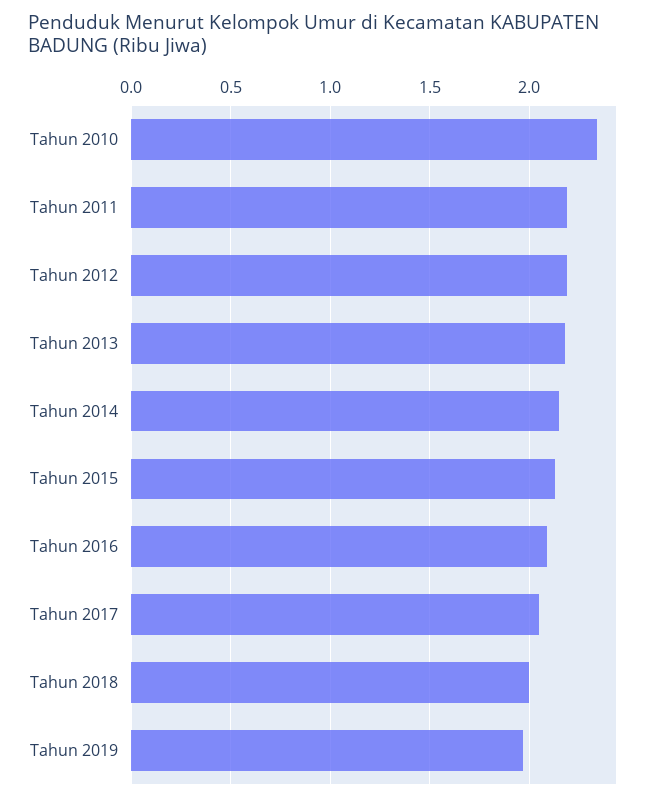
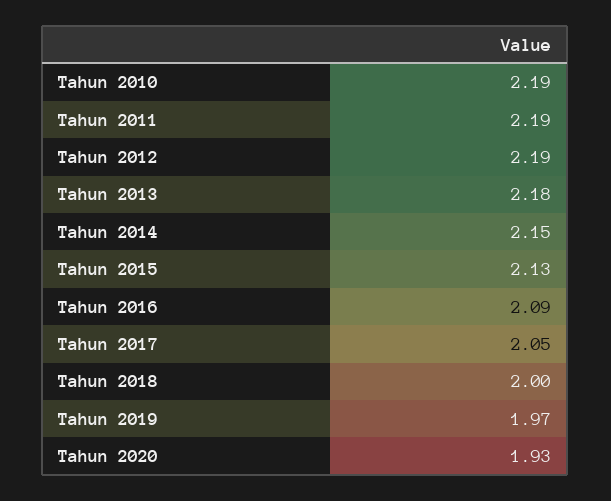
Tahun 2010: 2.35 -> 2.19
Tahun 2020: none -> 1.93

